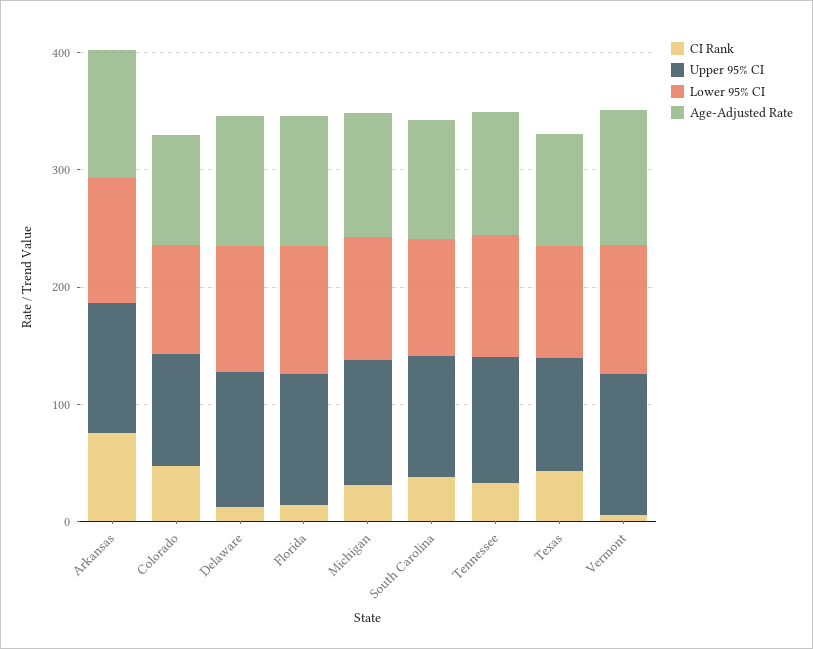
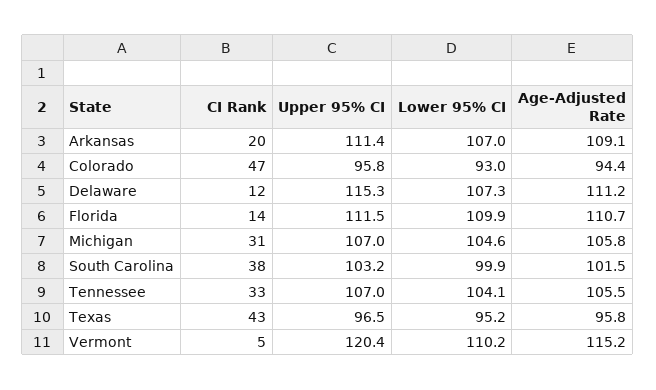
CI Rank, Arkansas: 80 -> 20

